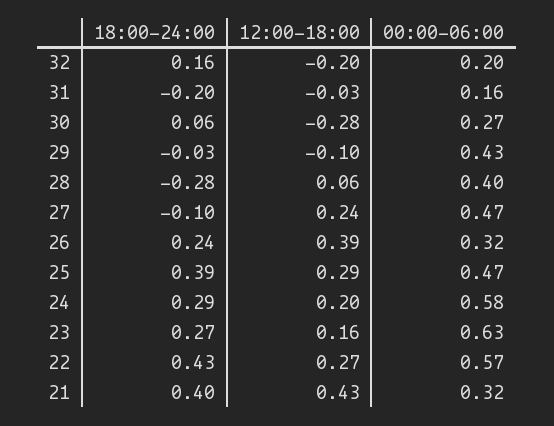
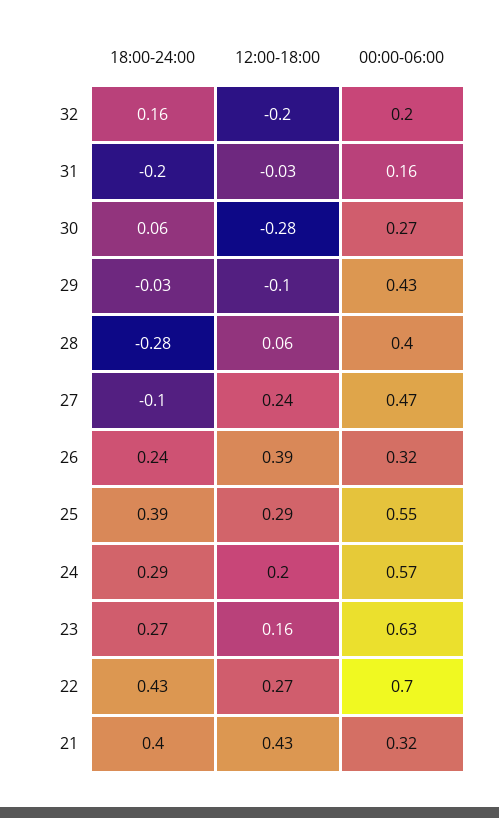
00:00-06:00, 25: 0.47 -> 0.55
00:00-06:00, 24: 0.58 -> 0.57
00:00-06:00, 22: 0.57 -> 0.7

